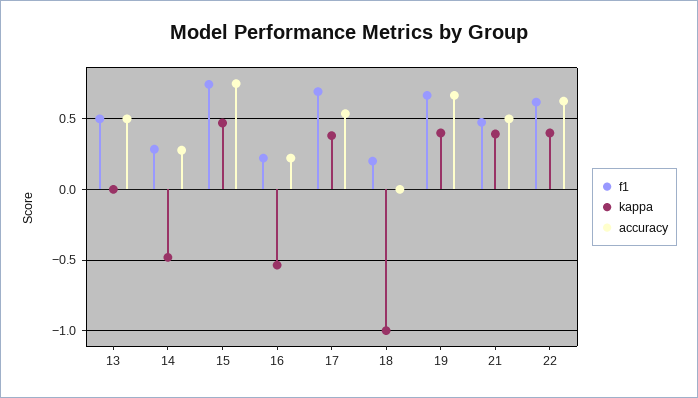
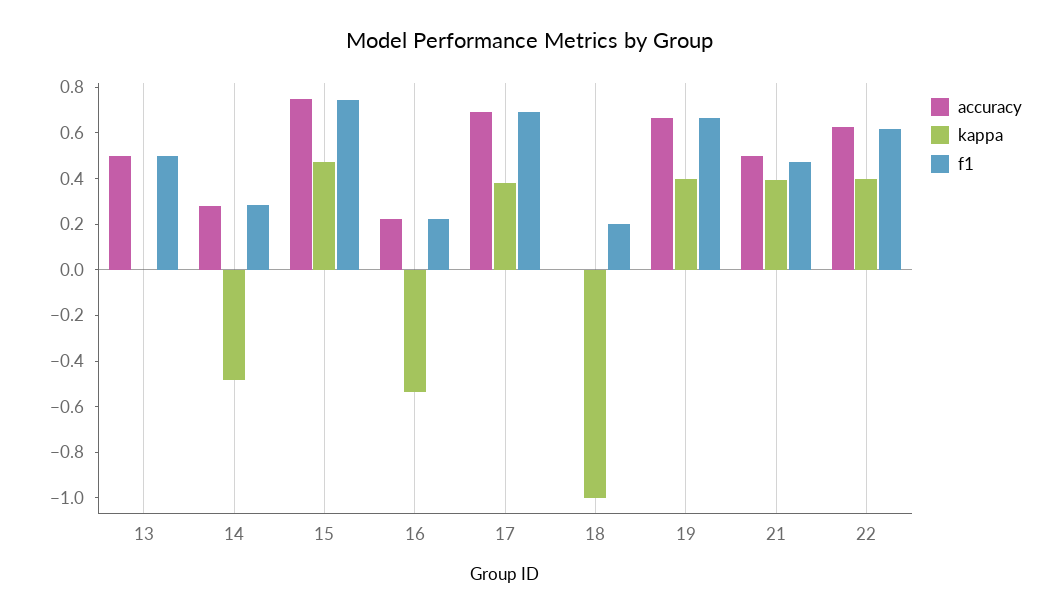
accuracy, 17: 0.55 -> 0.7

